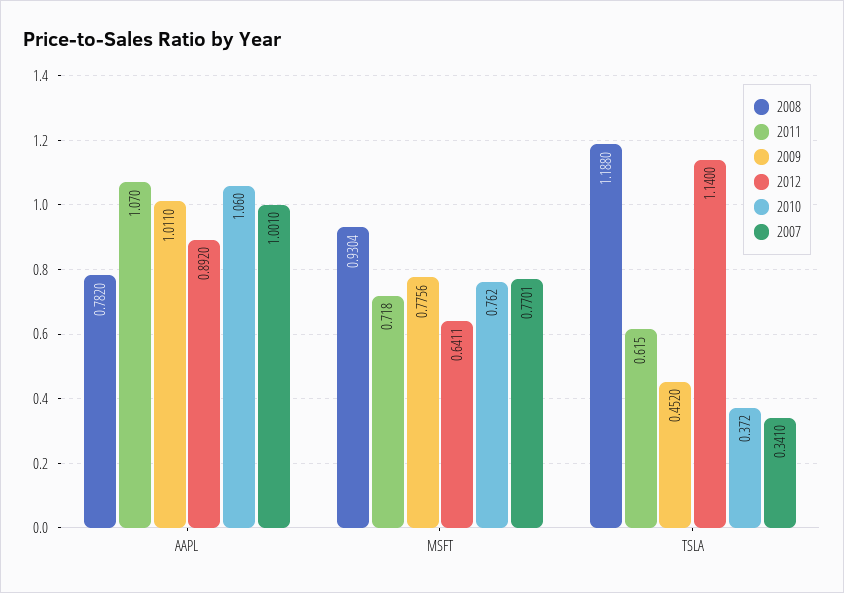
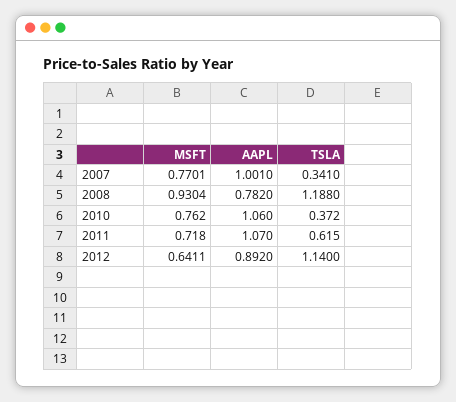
2009, AAPL: 1.011 -> none
2009, MSFT: 0.7756 -> none
2009, TSLA: 0.452 -> none

